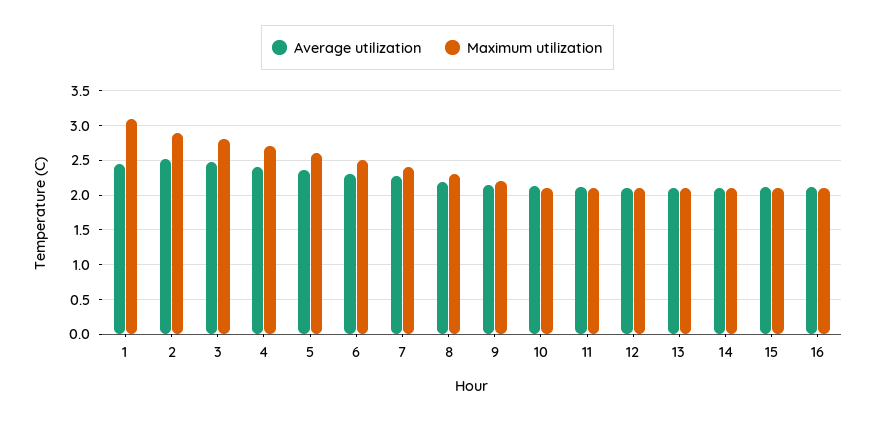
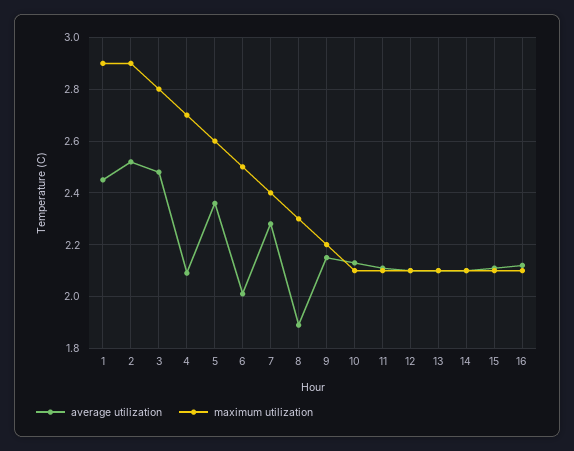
Maximum utilization, 1: 3.1 -> 2.9
Average utilization, 4: 2.4 -> 2.1
Average utilization, 6: 2.3 -> 2
Average utilization, 8: 2.2 -> 1.9

